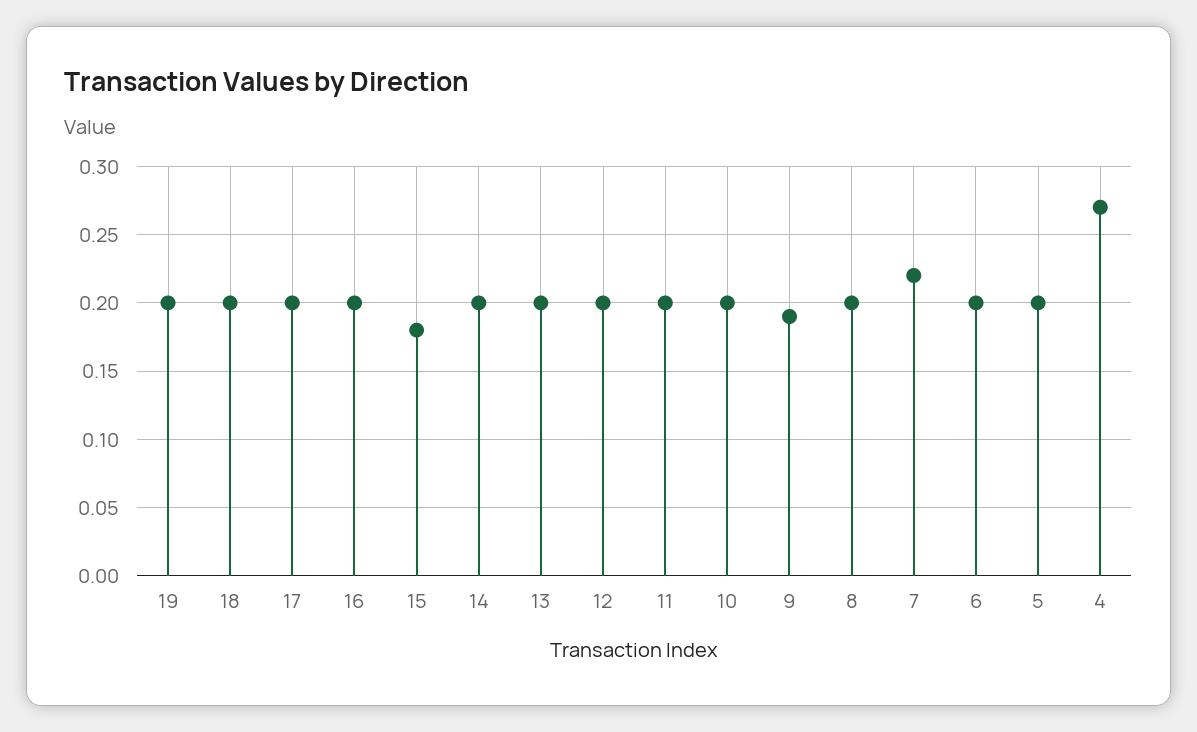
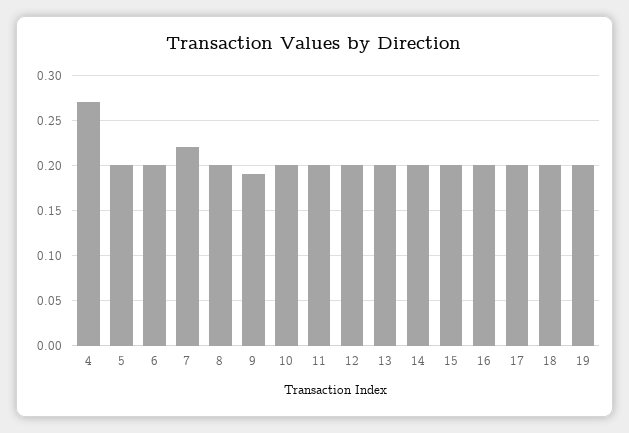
15: 0.18 -> 0.2

